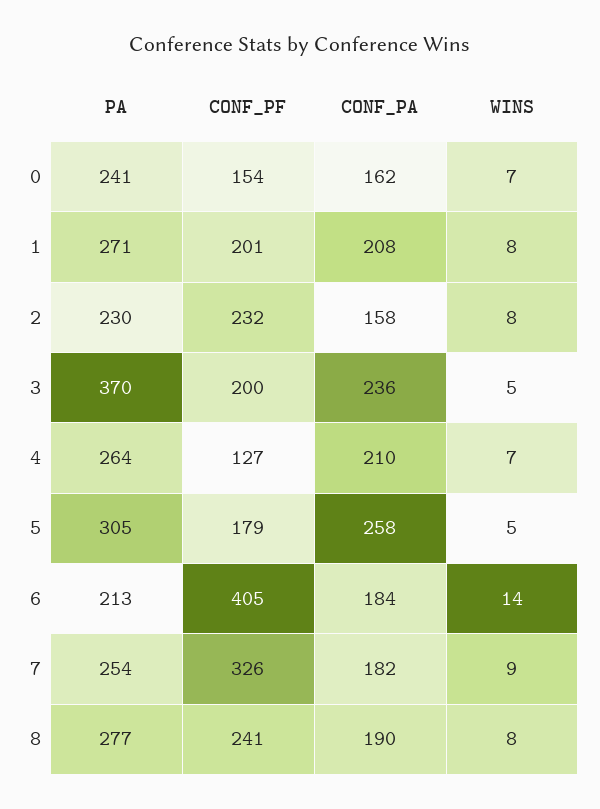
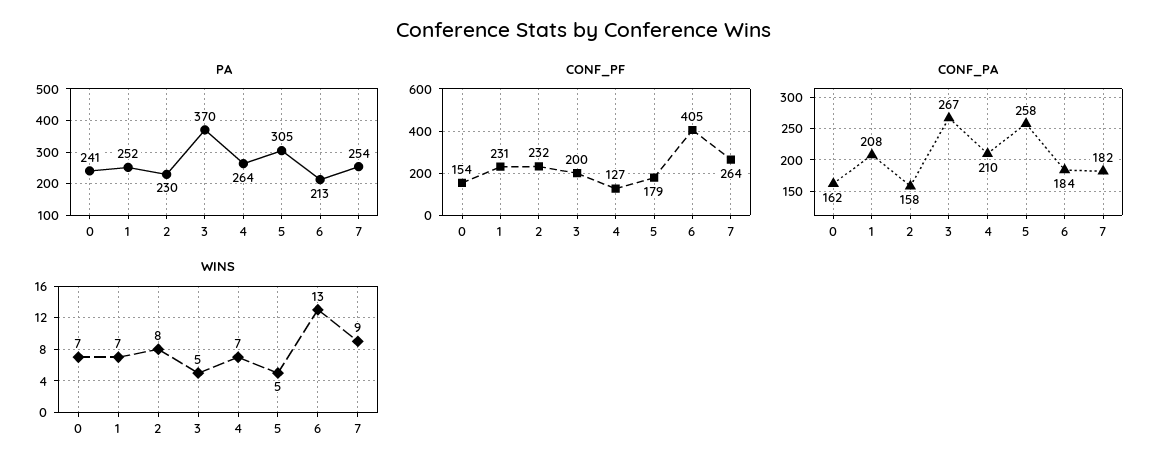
PA, 1: 271 -> 252
CONF_PF, 1: 201 -> 231
WINS, 1: 8 -> 7
CONF_PA, 3: 236 -> 267
WINS, 6: 14 -> 13
CONF_PF, 7: 326 -> 264
PA, 8: 277 -> none
CONF_PF, 8: 241 -> none
CONF_PA, 8: 190 -> none
WINS, 8: 8 -> none

